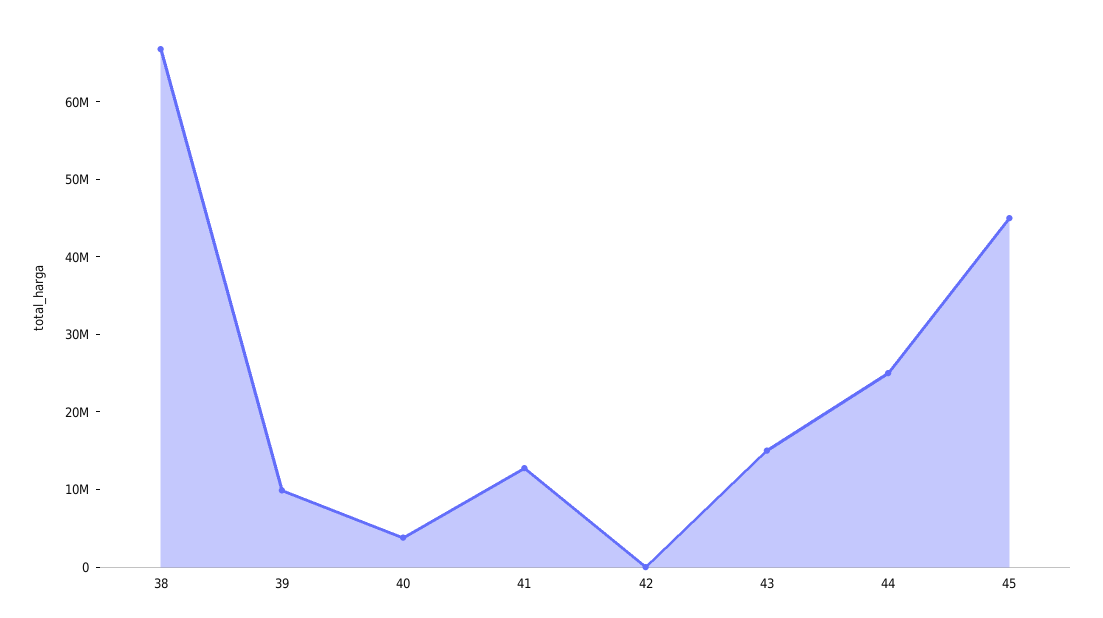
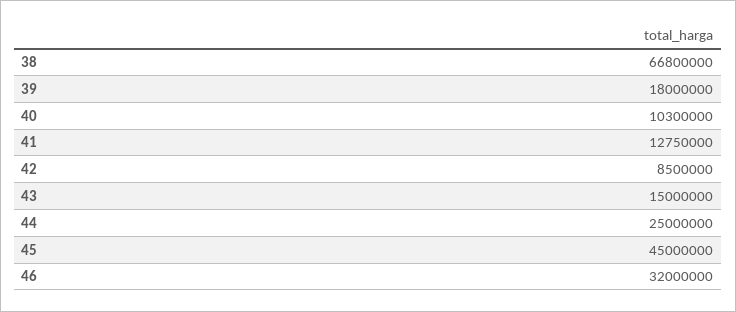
39: 10000000 -> 18000000
40: 4000000 -> 10300000
42: 0 -> 8500000
46: none -> 32000000

